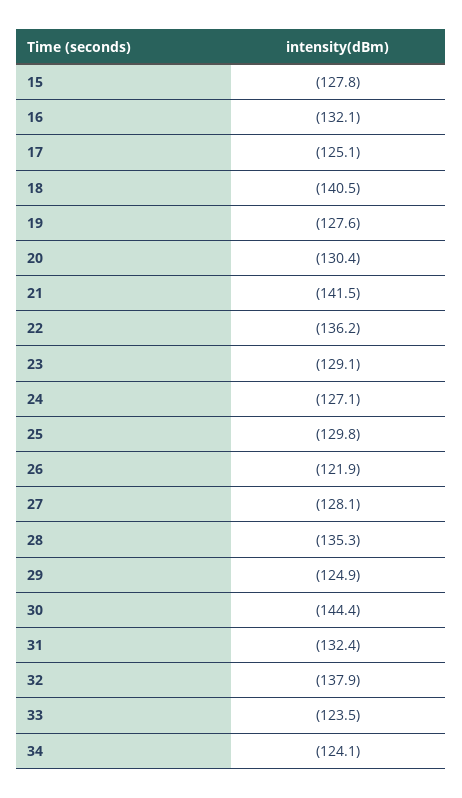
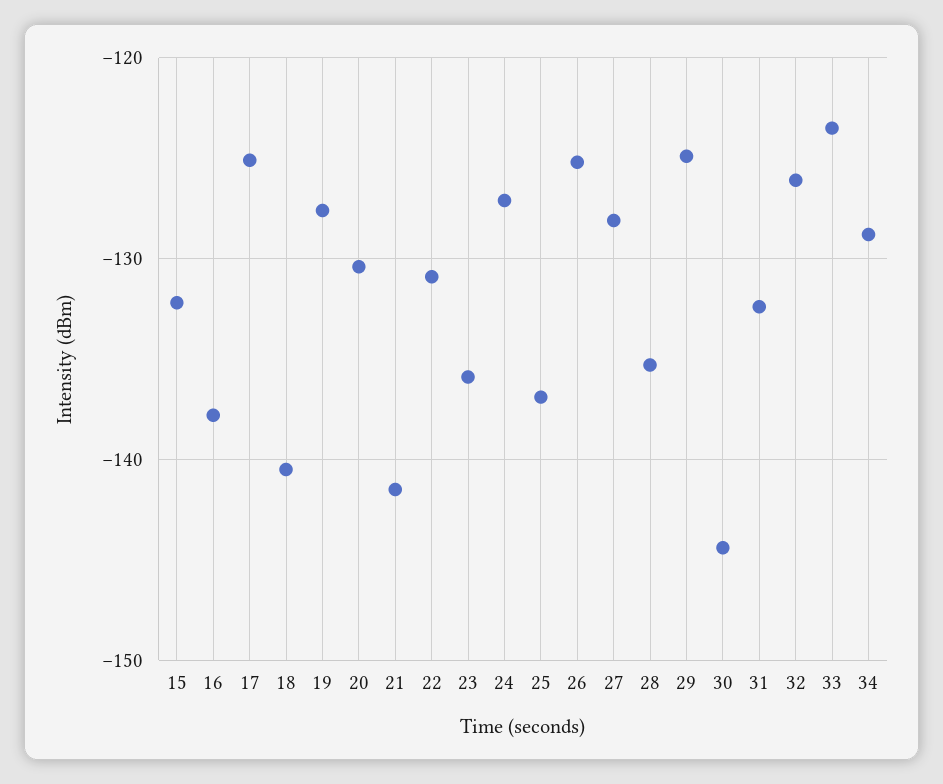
15: -127.8 -> -132
16: -132.1 -> -138
22: -136.2 -> -131
23: -129.1 -> -136
25: -129.8 -> -137
26: -121.9 -> -125
32: -137.9 -> -126
34: -124.1 -> -129

